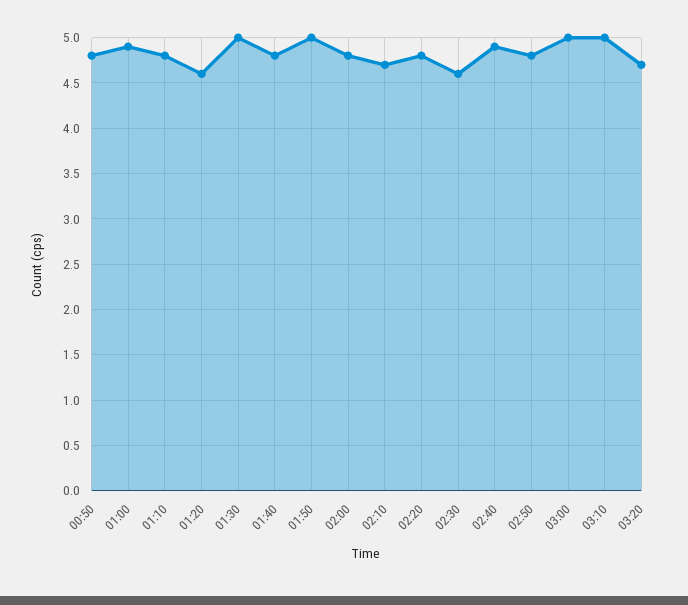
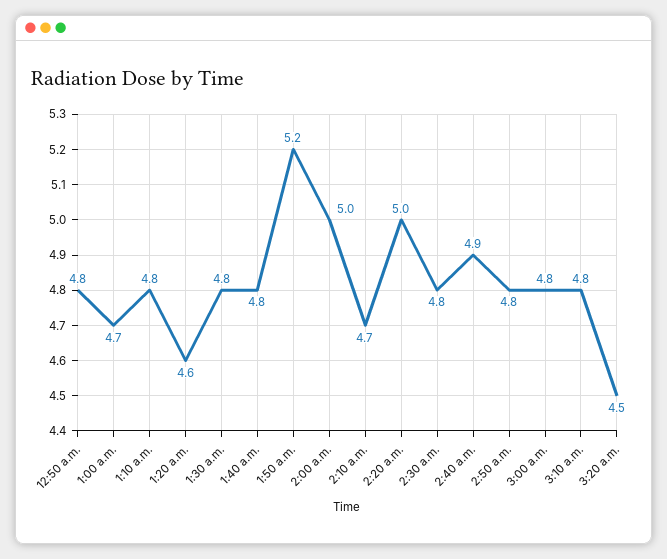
01:00: 4.9 -> 4.7
01:30: 5 -> 4.8
01:50: 5 -> 5.2
02:00: 4.8 -> 5
02:20: 4.8 -> 5
02:30: 4.6 -> 4.8
03:00: 5 -> 4.8
03:10: 5 -> 4.8
03:20: 4.7 -> 4.5

